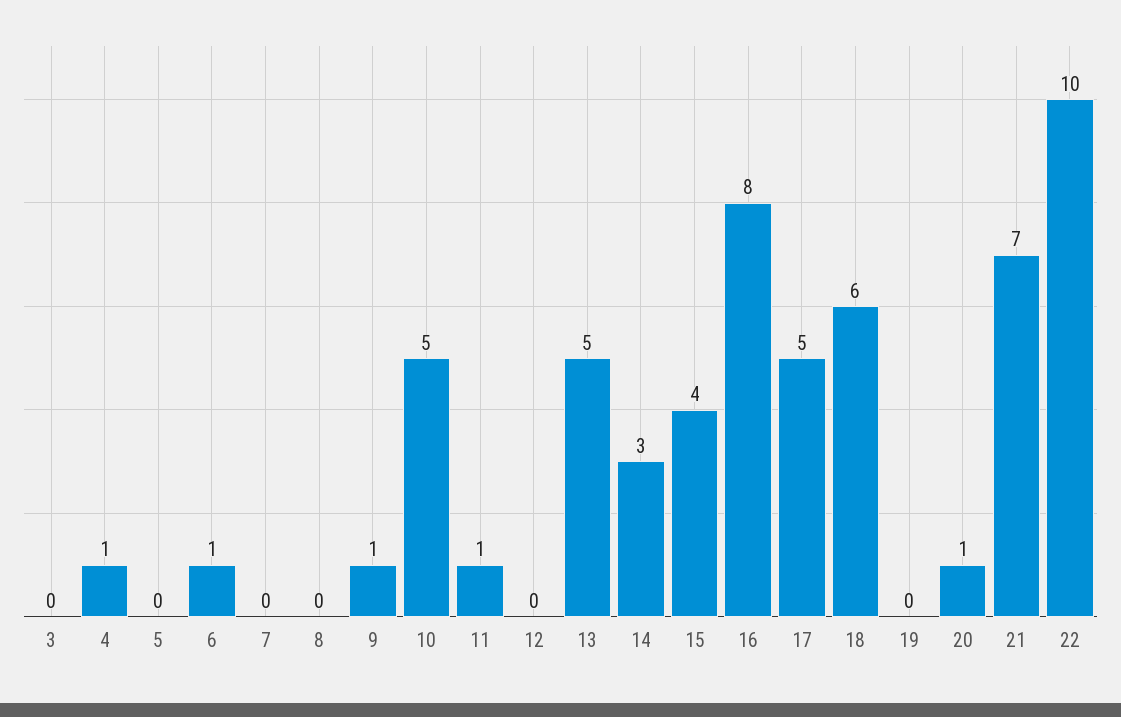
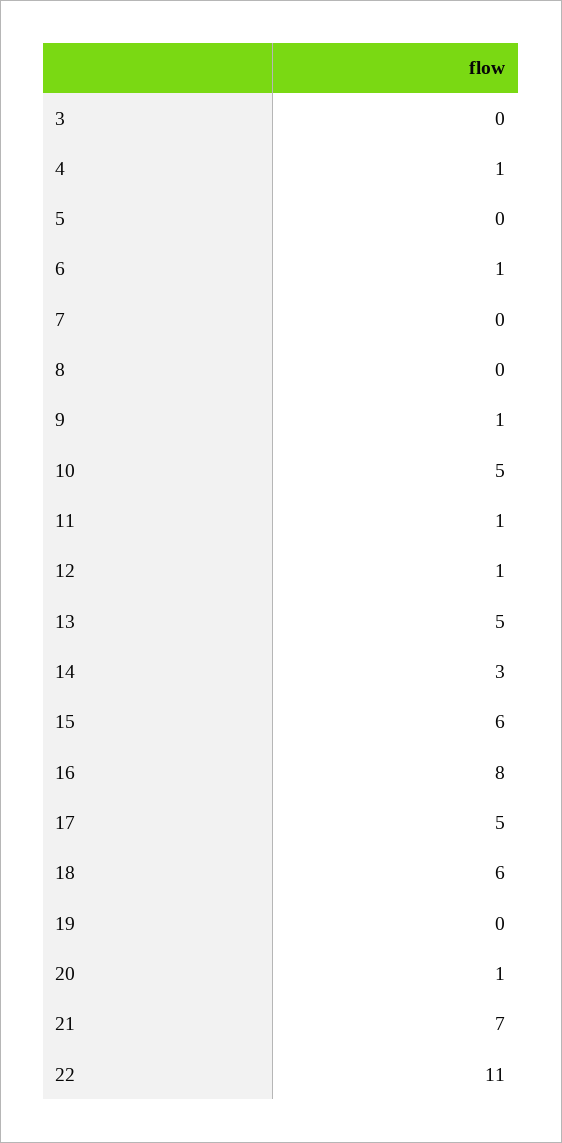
12: 0 -> 1
15: 4 -> 6
22: 10 -> 11

